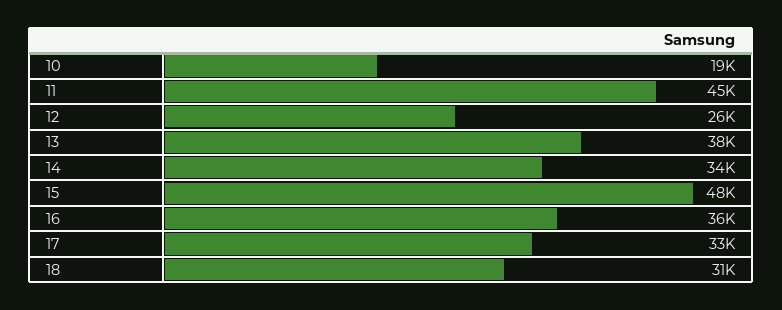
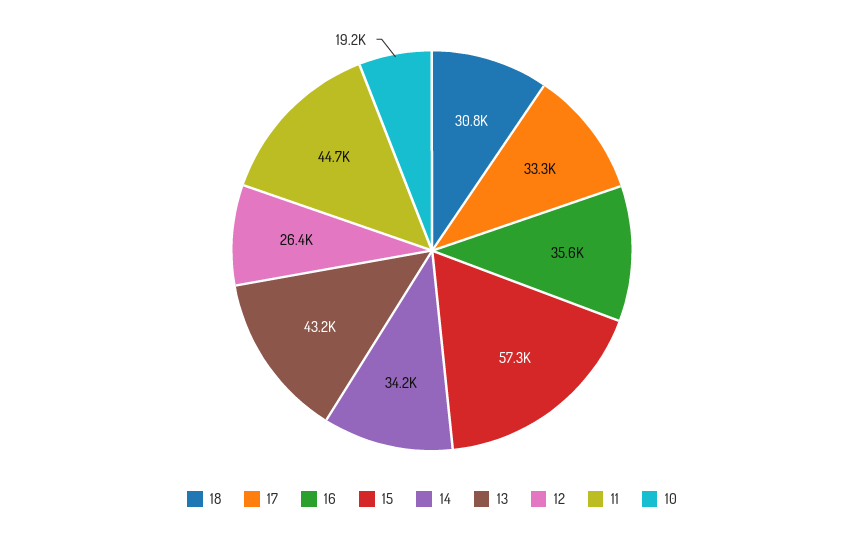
13: 38000 -> 43200
15: 48000 -> 57300

